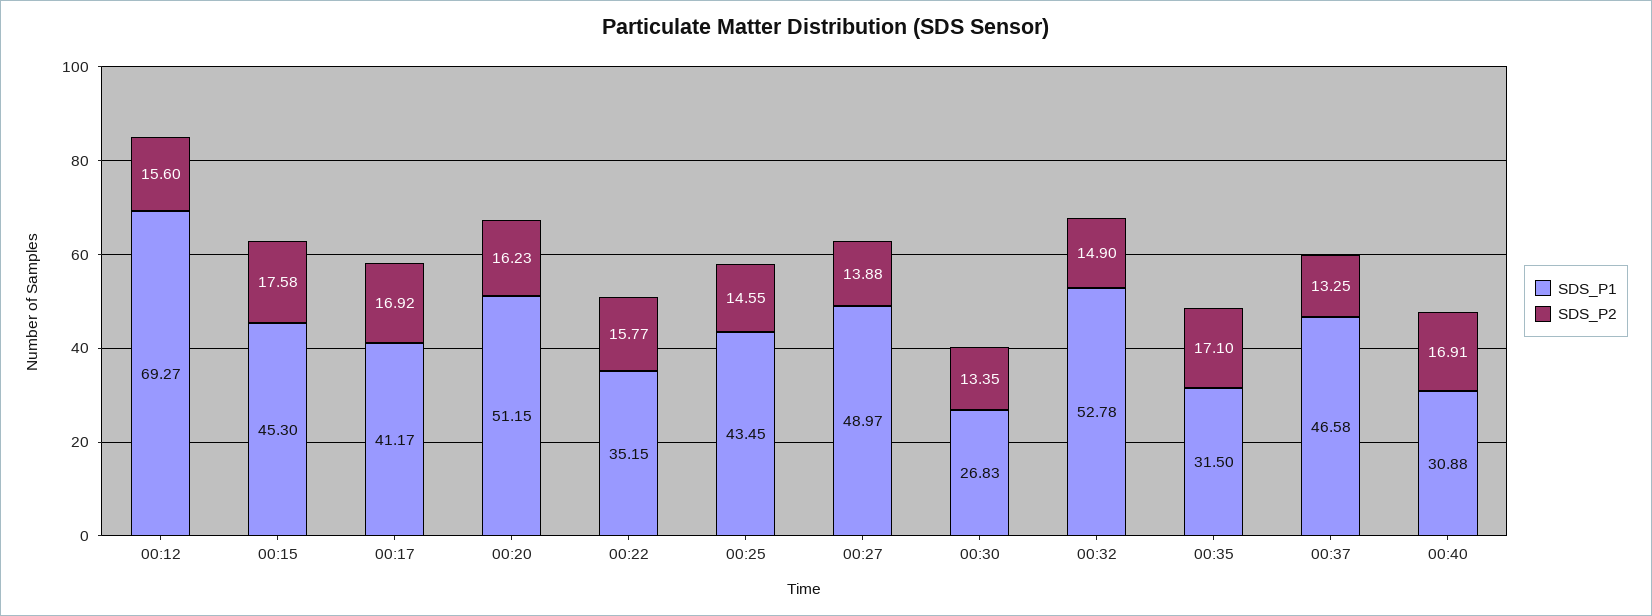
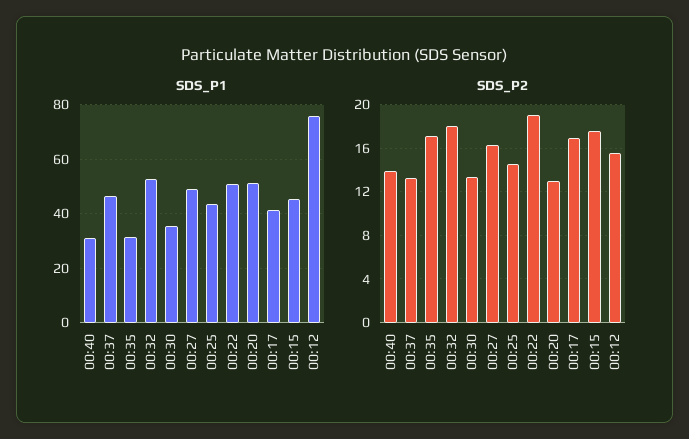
SDS_P1, 00:12: 69.27 -> 75
SDS_P2, 00:20: 16.23 -> 13
SDS_P1, 00:22: 35.15 -> 50
SDS_P2, 00:22: 15.77 -> 19
SDS_P2, 00:27: 13.88 -> 16
SDS_P1, 00:30: 26.83 -> 35
SDS_P2, 00:32: 14.9 -> 18
SDS_P2, 00:40: 16.91 -> 14

